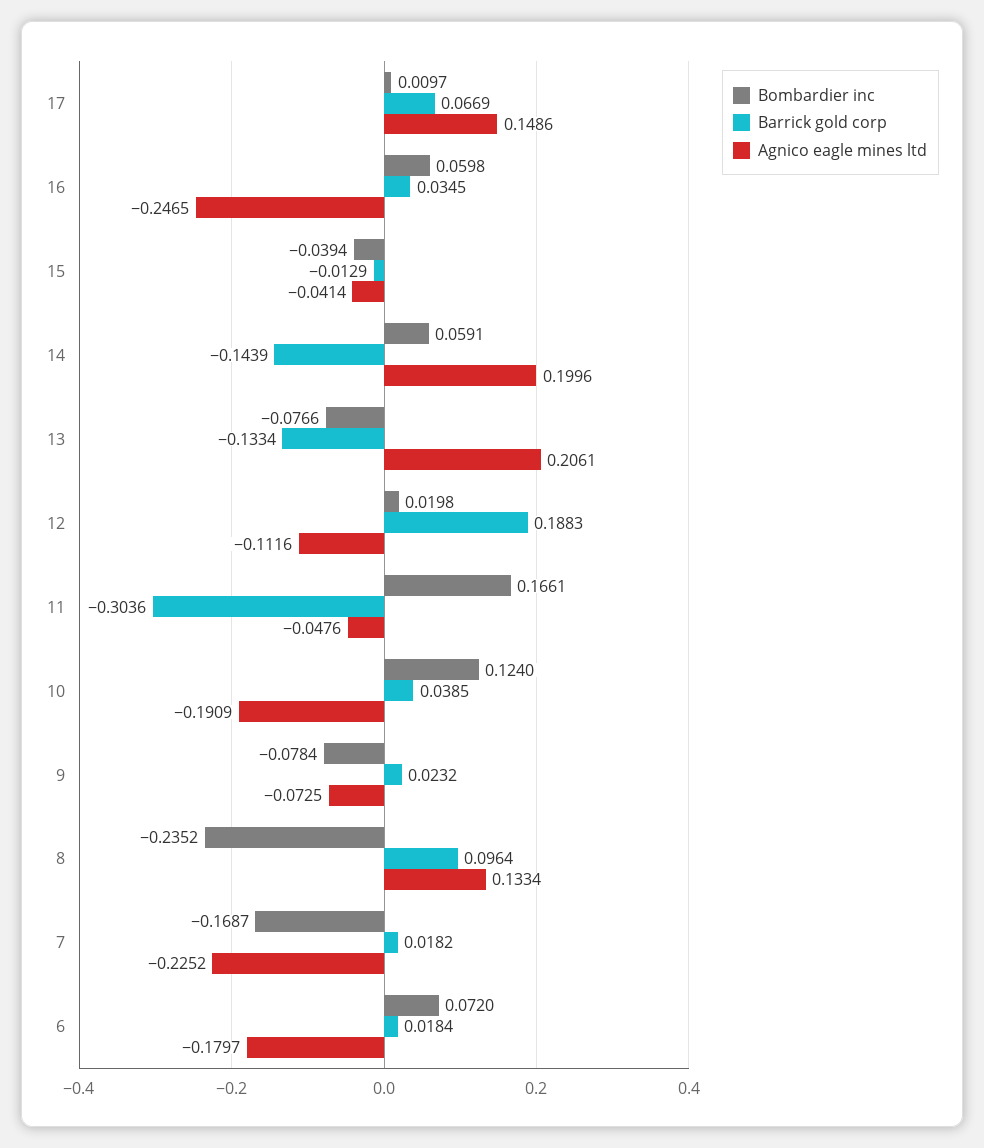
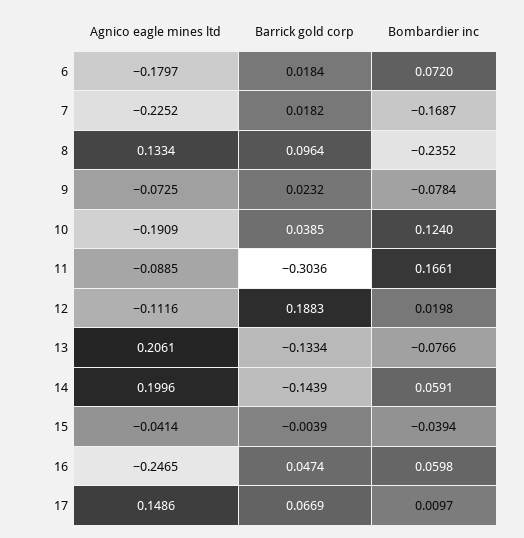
Barrick gold corp, 16: 0.0345 -> 0.0474
Barrick gold corp, 15: -0.0129 -> -0.0039
Agnico eagle mines ltd, 11: -0.0476 -> -0.0885

